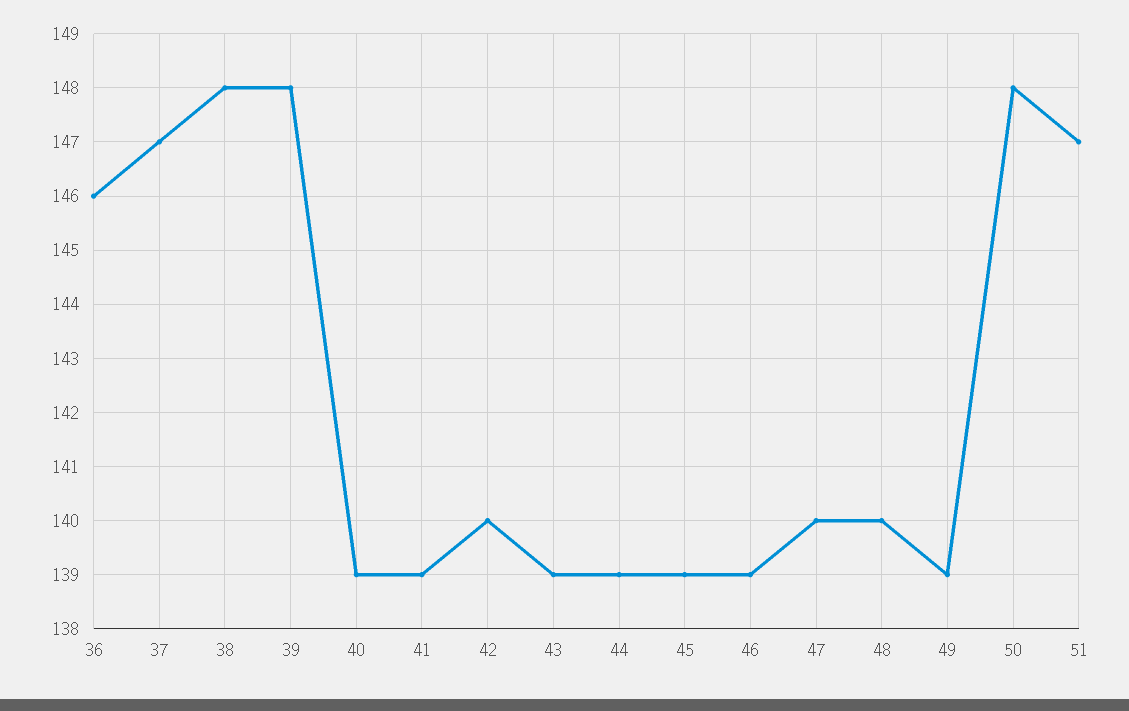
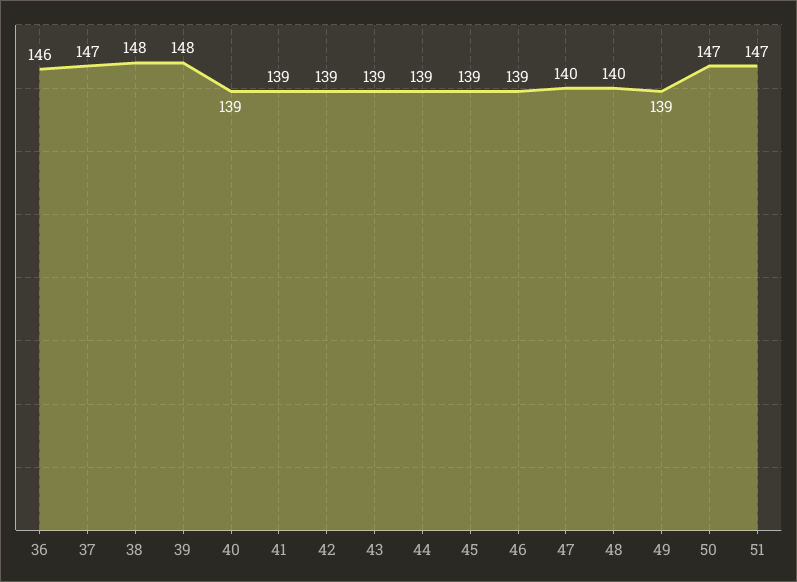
42: 140 -> 139
50: 148 -> 147

